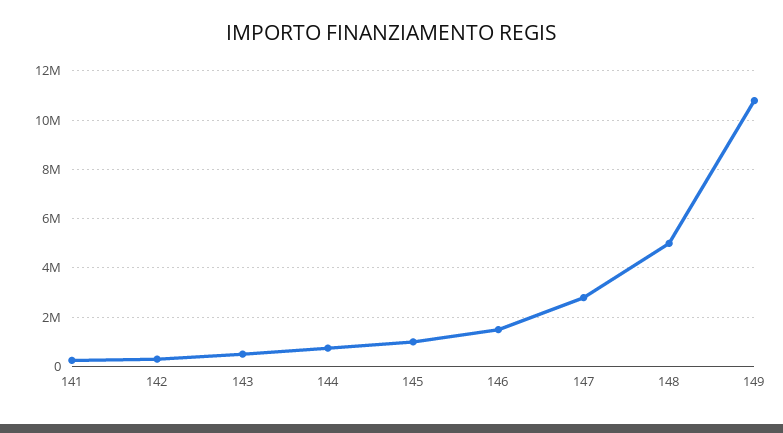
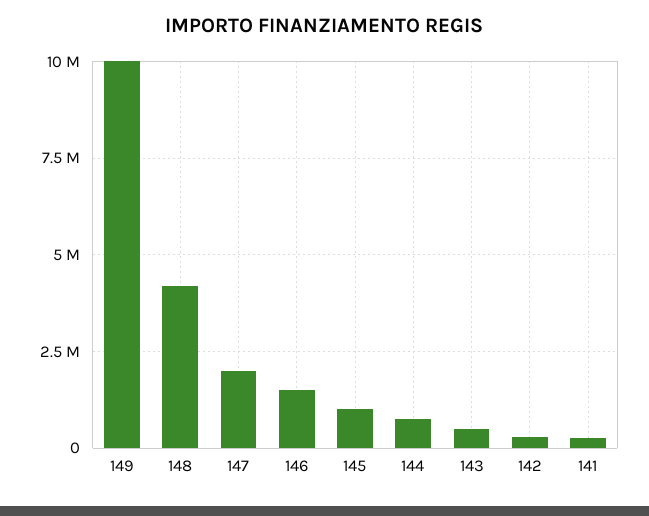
147: 2750000 -> 2000000
148: 5000000 -> 4250000
149: 10750000 -> 10000000

